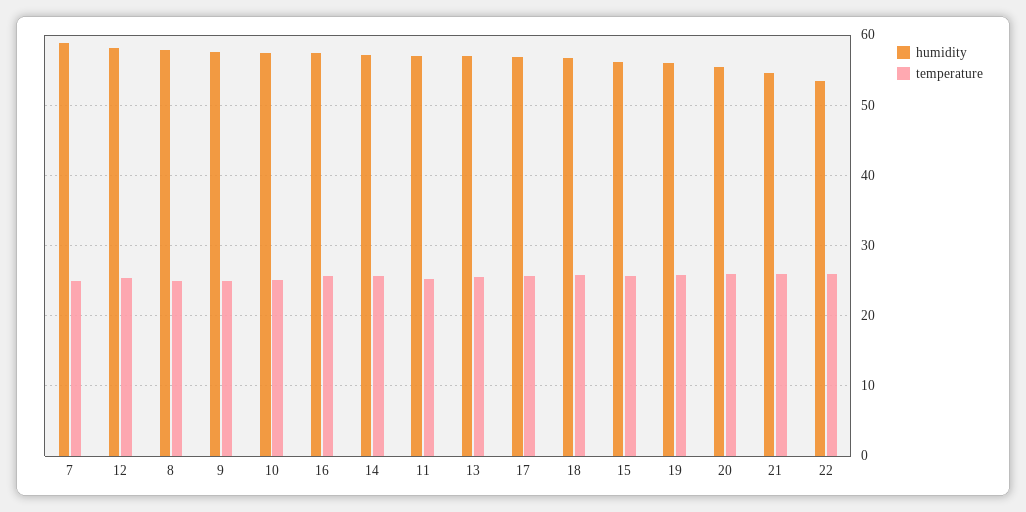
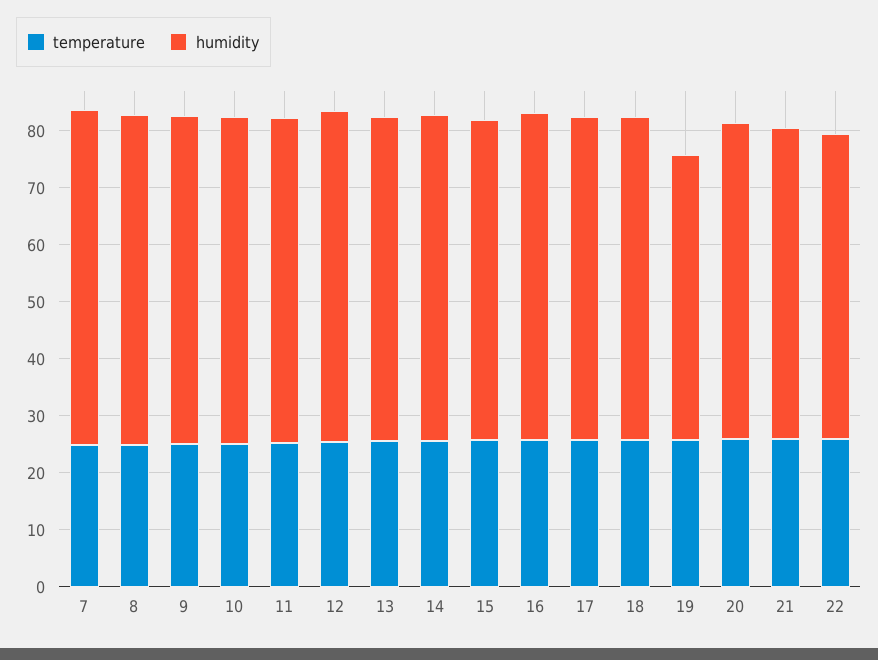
humidity, 19: 56 -> 50

